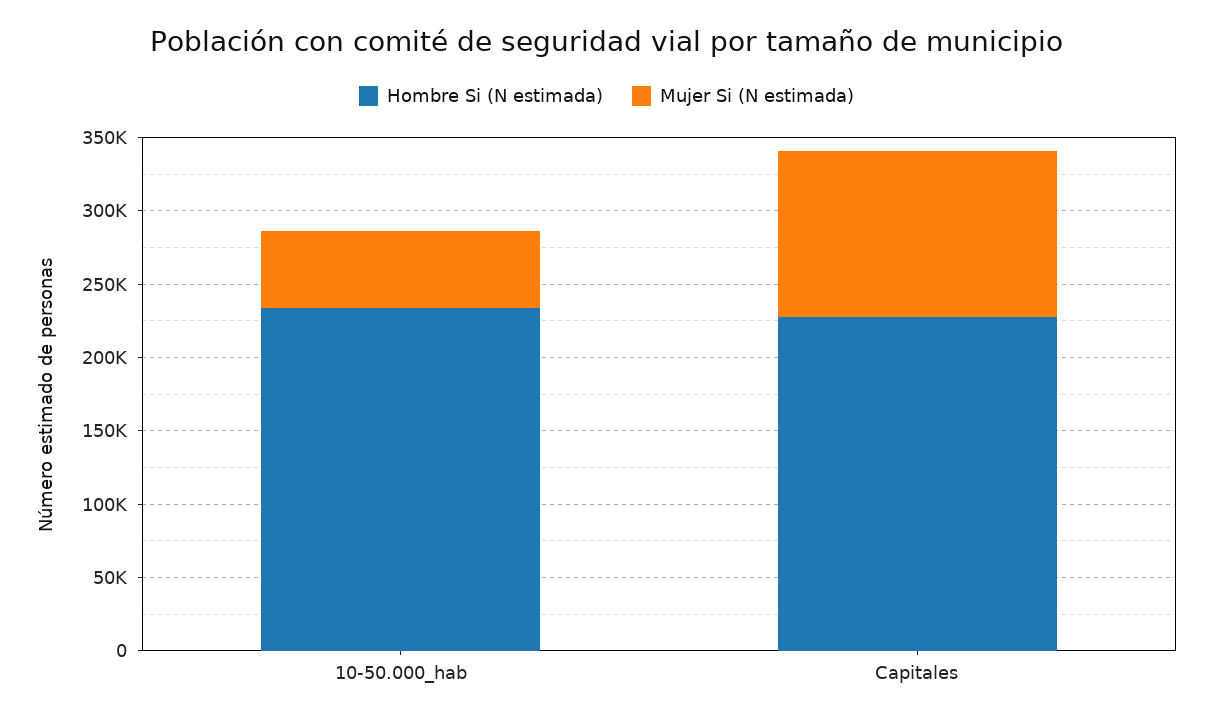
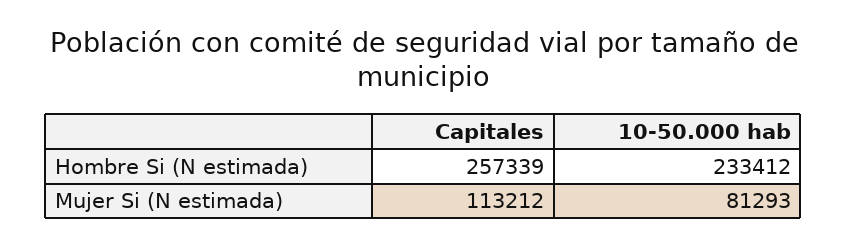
Mujer Si (N estimada), 10-50.000_hab: 50000 -> 81293
Hombre Si (N estimada), Capitales: 230000 -> 257339

